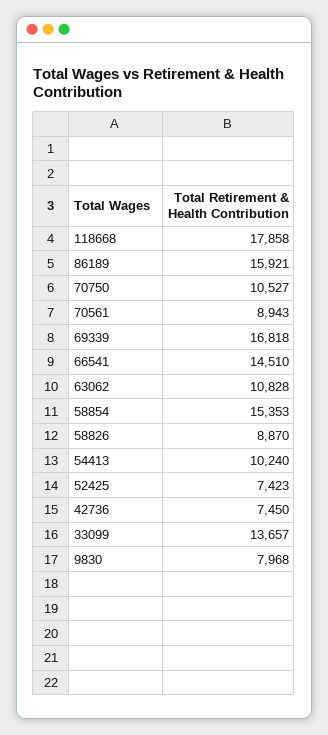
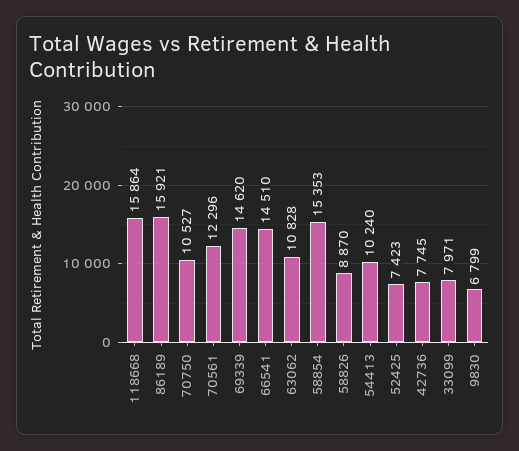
118668: 17858 -> 15864
70561: 8943 -> 12296
69339: 16818 -> 14620
42736: 7450 -> 7745
33099: 13657 -> 7971
9830: 7968 -> 6799

